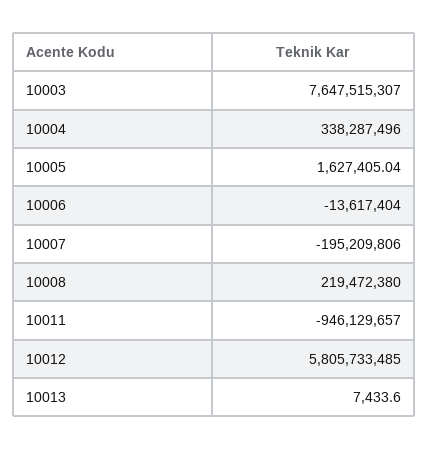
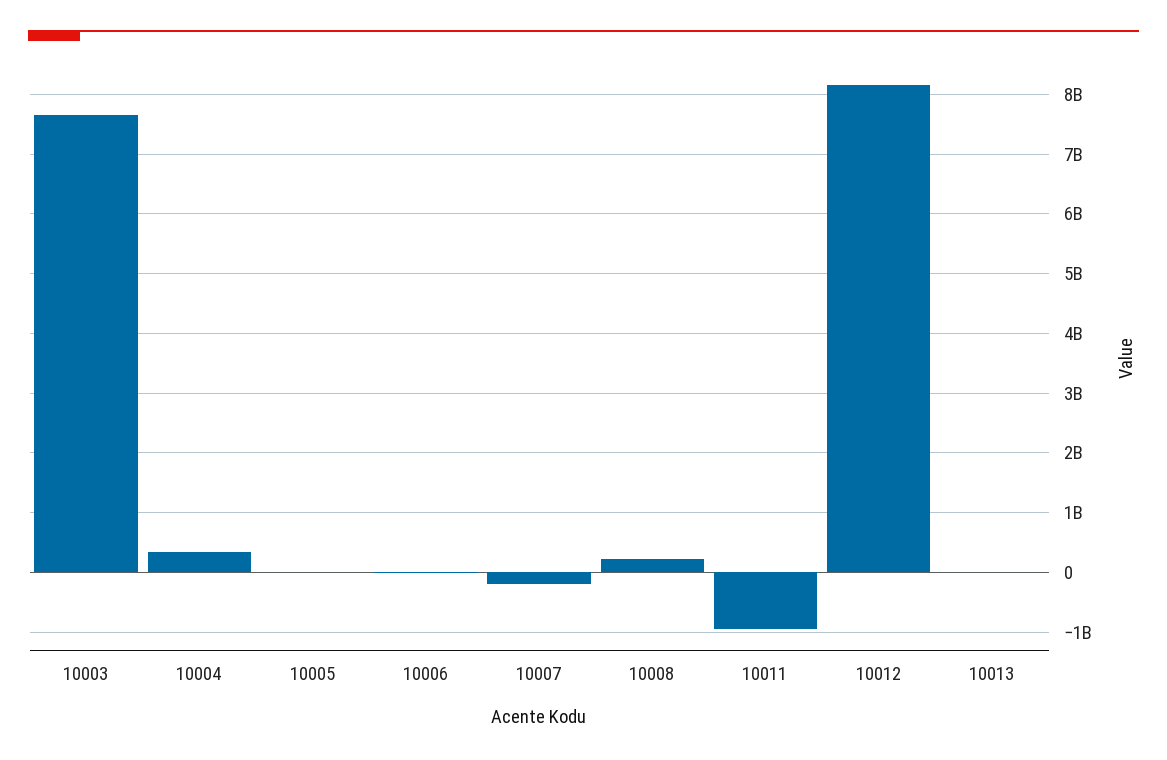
10012: 5805733485 -> 8200000000

